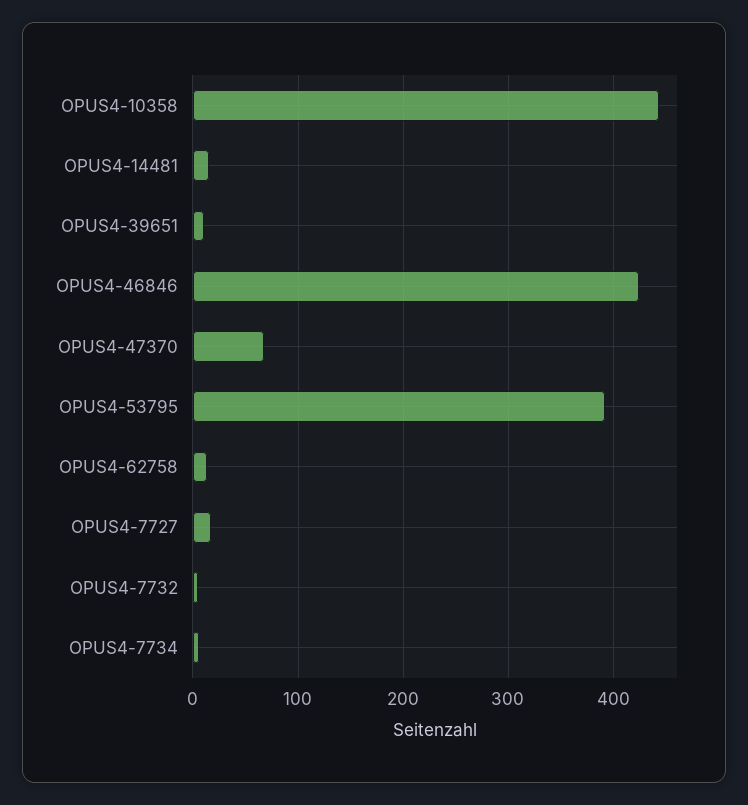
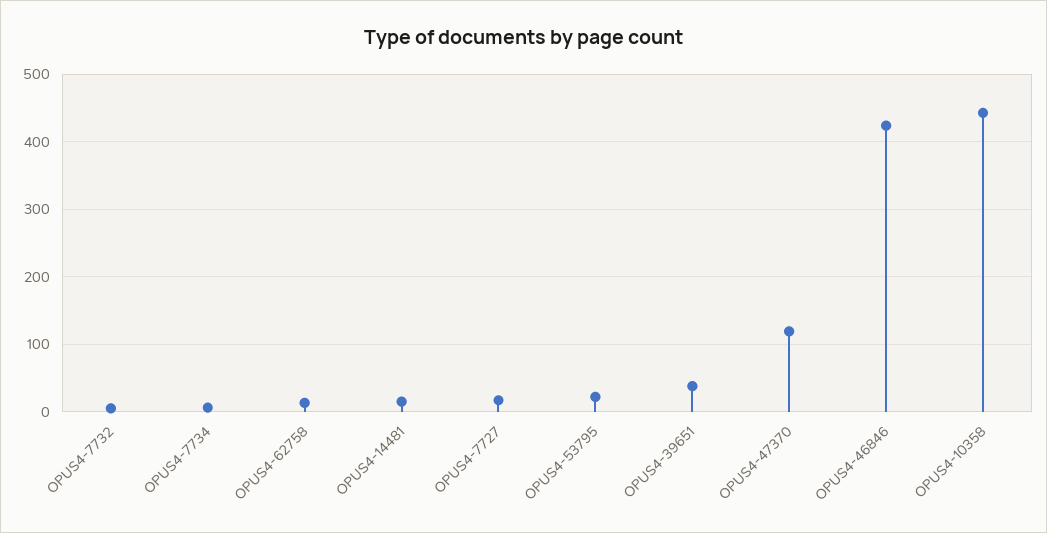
OPUS4-39651: 10 -> 40
OPUS4-47370: 70 -> 120
OPUS4-53795: 390 -> 20

